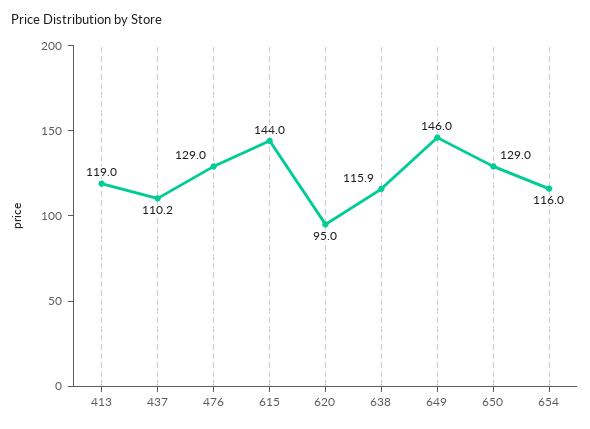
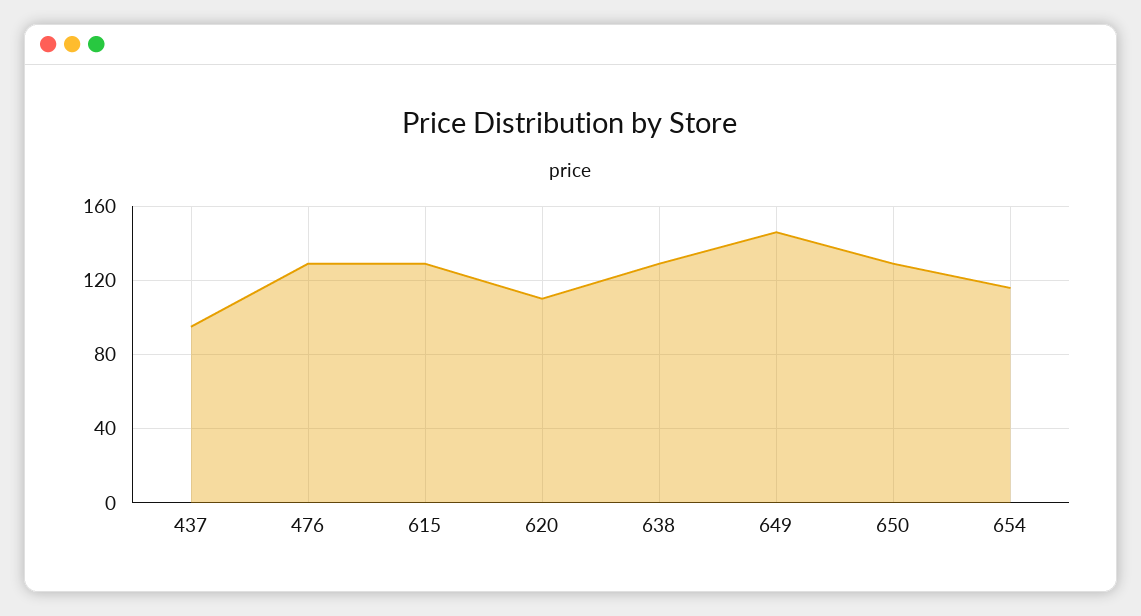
413: 119 -> none
437: 110.2 -> 95
615: 144 -> 130
620: 95 -> 110
638: 115.9 -> 130

